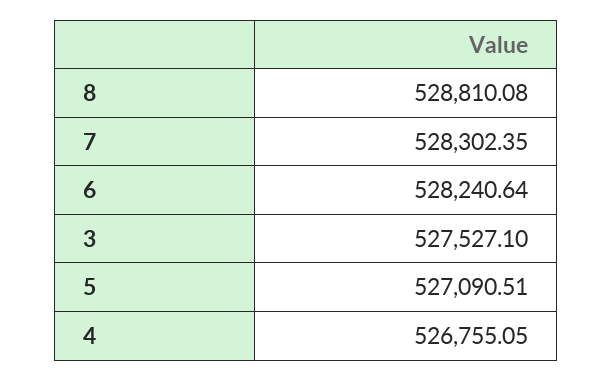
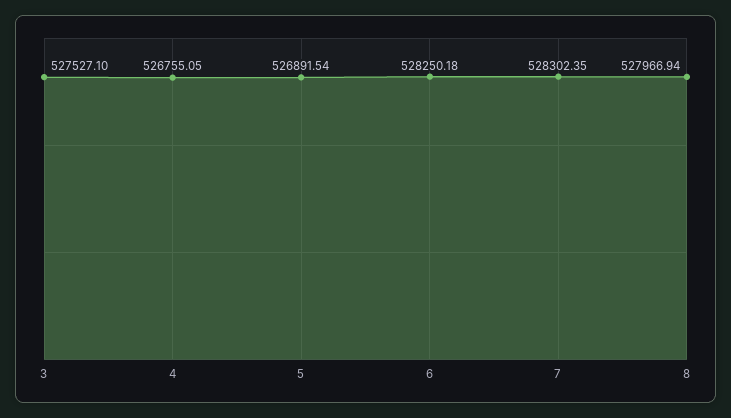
8: 528810.08 -> 527966.94
6: 528240.64 -> 528250.18
5: 527090.51 -> 526891.54

